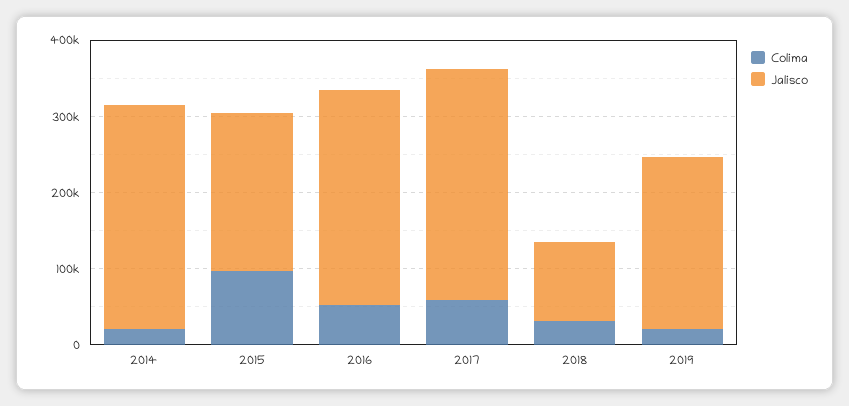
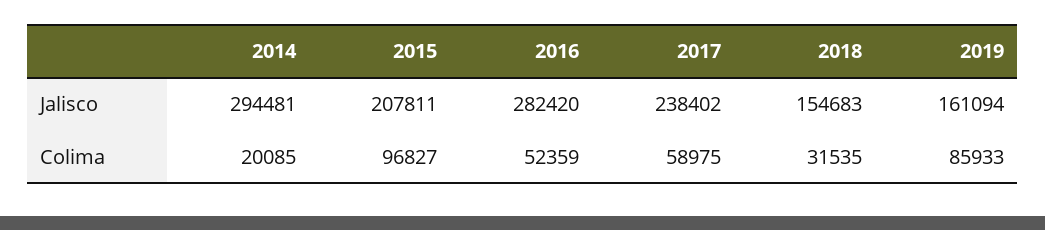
Jalisco, 2017: 300000 -> 238402
Jalisco, 2018: 100000 -> 154683
Colima, 2019: 20000 -> 85933
Jalisco, 2019: 220000 -> 161094

